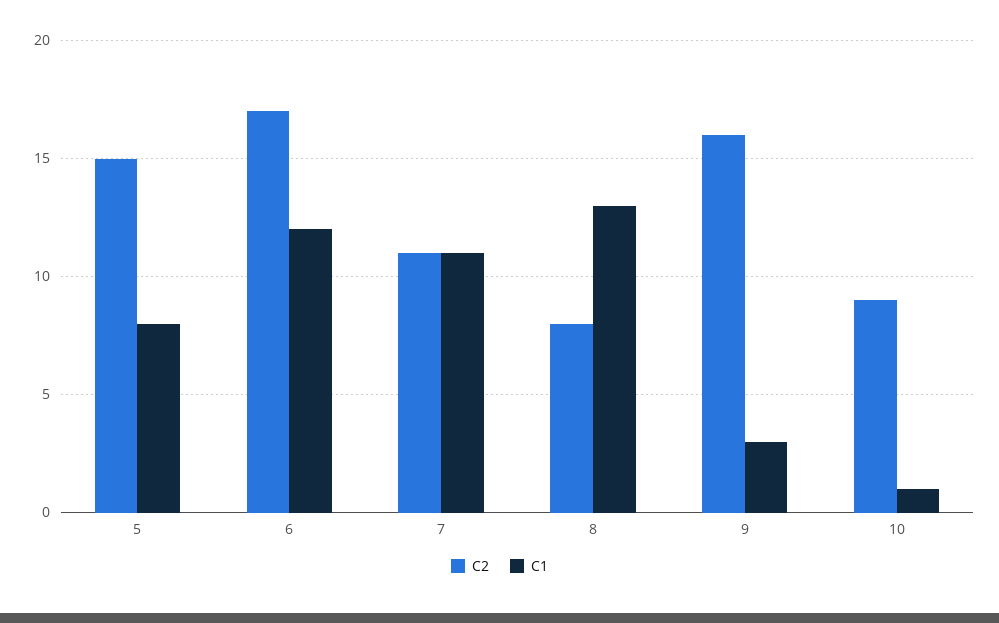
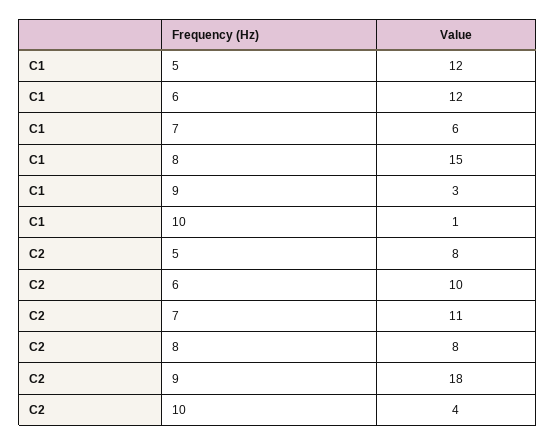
C2, 5: 15 -> 8
C1, 5: 8 -> 12
C2, 6: 17 -> 10
C1, 7: 11 -> 6
C1, 8: 13 -> 15
C2, 9: 16 -> 18
C2, 10: 9 -> 4

